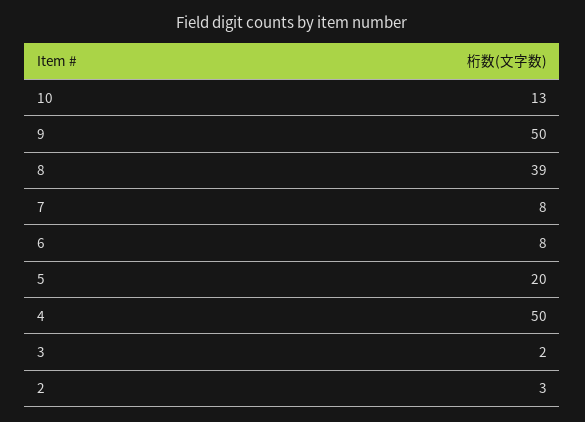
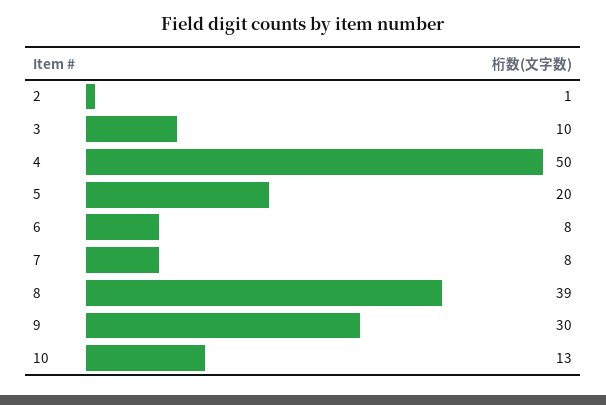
9: 50 -> 30
3: 2 -> 10
2: 3 -> 1

